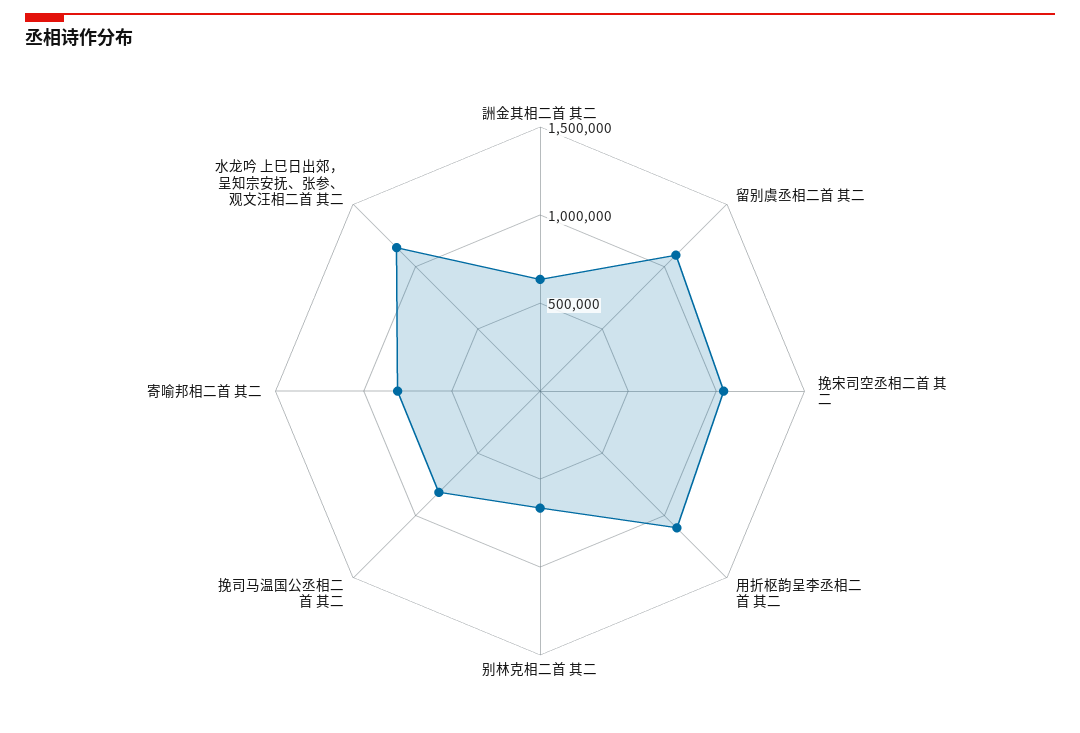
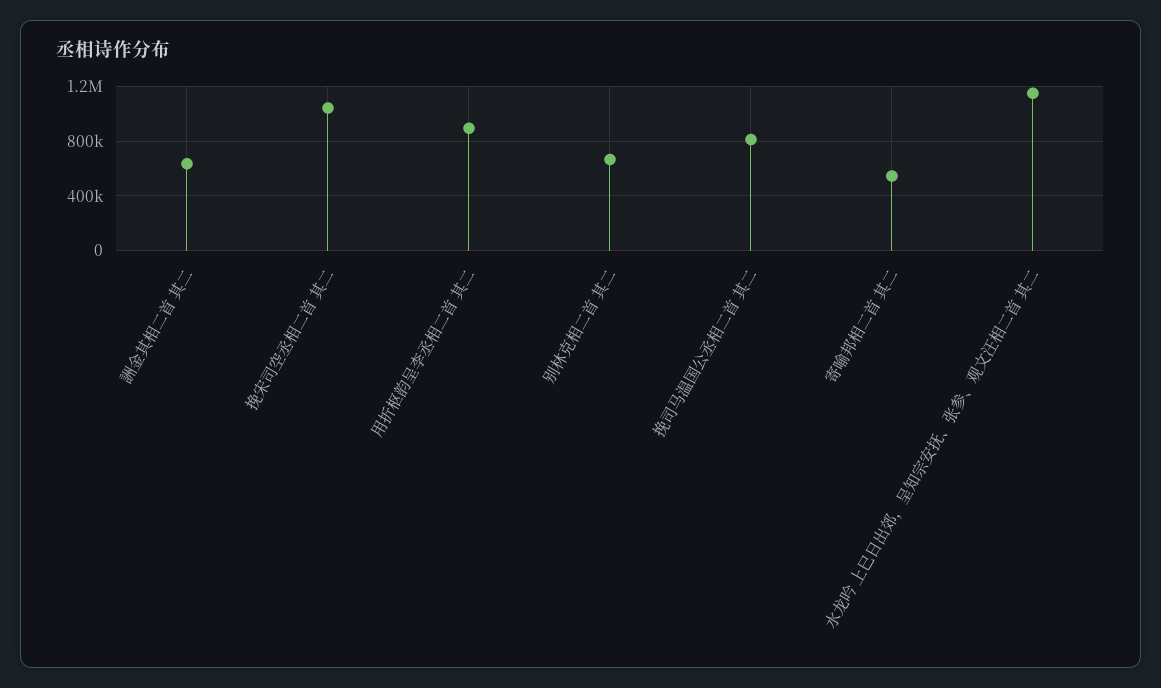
留别虞丞相二首 其二: 1100000 -> none
用折枢韵呈李丞相二首 其二: 1100000 -> 900000
寄喻邦相二首 其二: 800000 -> 550000

